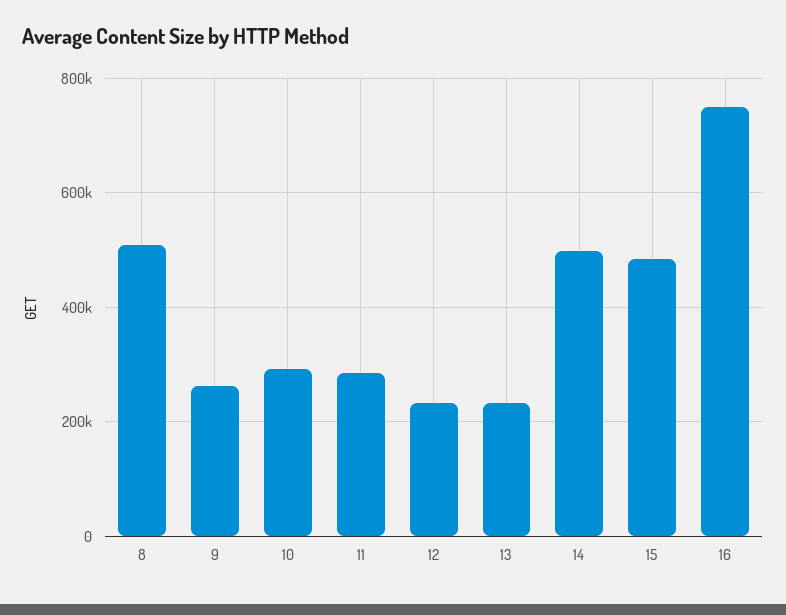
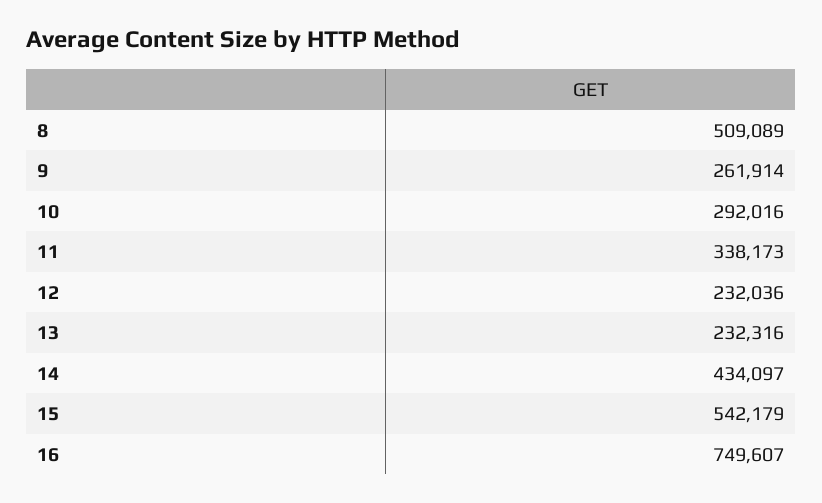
11: 280000 -> 338173
14: 500000 -> 434097
15: 480000 -> 542179

